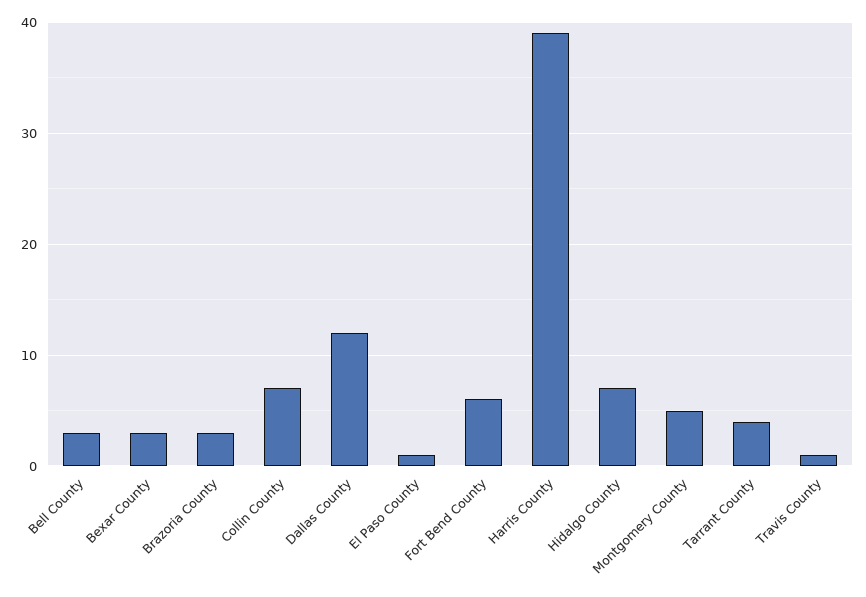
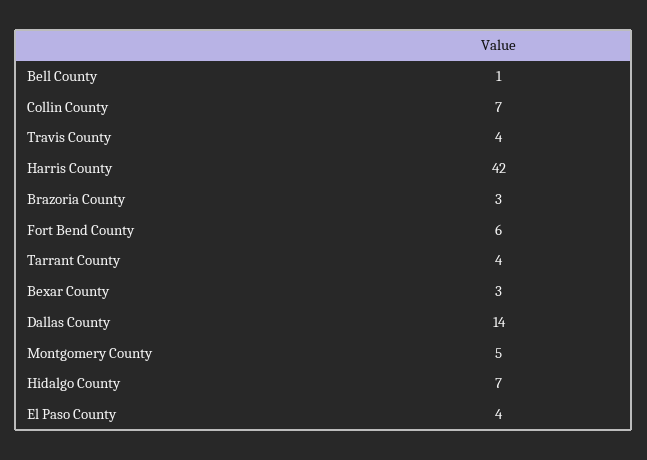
Bell County: 3 -> 1
Dallas County: 12 -> 14
El Paso County: 1 -> 4
Harris County: 39 -> 42
Travis County: 1 -> 4

